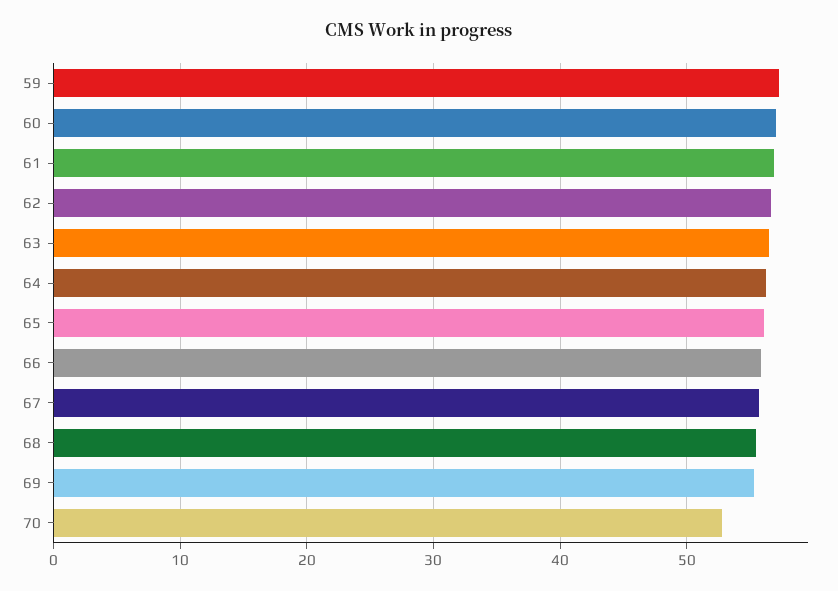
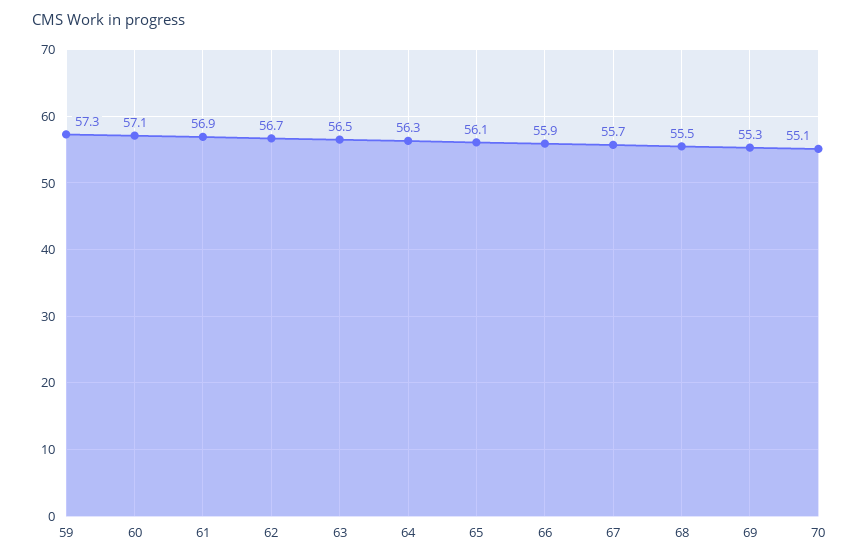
70: 53 -> 55.1

